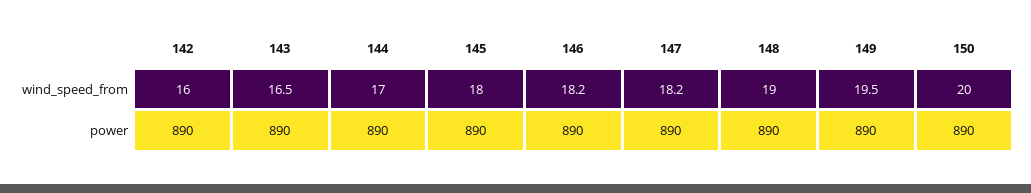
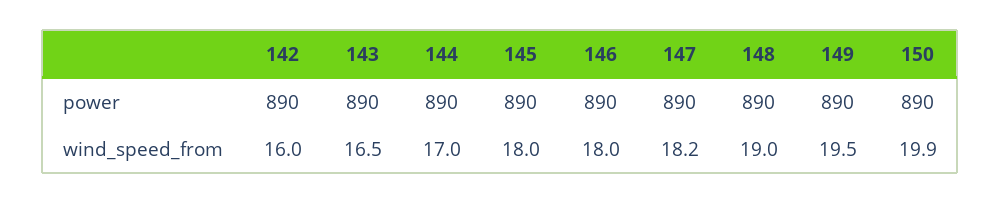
146, wind_speed_from: 18.2 -> 18
150, wind_speed_from: 20 -> 19.9

